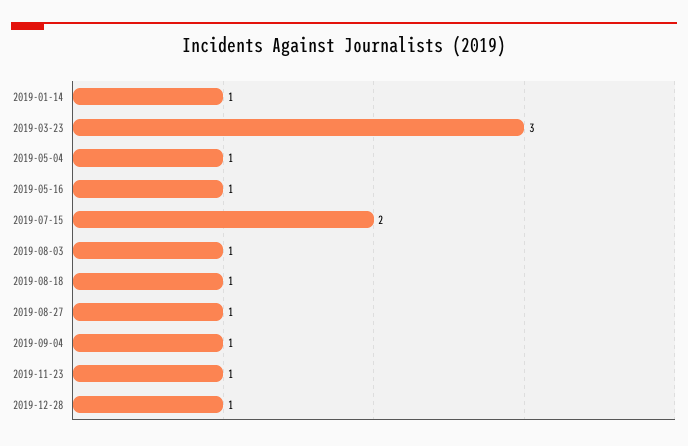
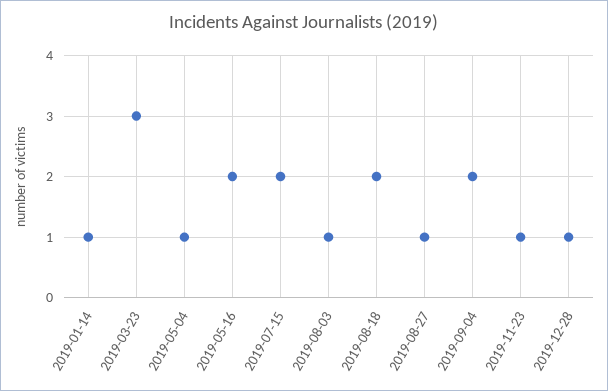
2019-05-16: 1 -> 2
2019-08-18: 1 -> 2
2019-09-04: 1 -> 2

